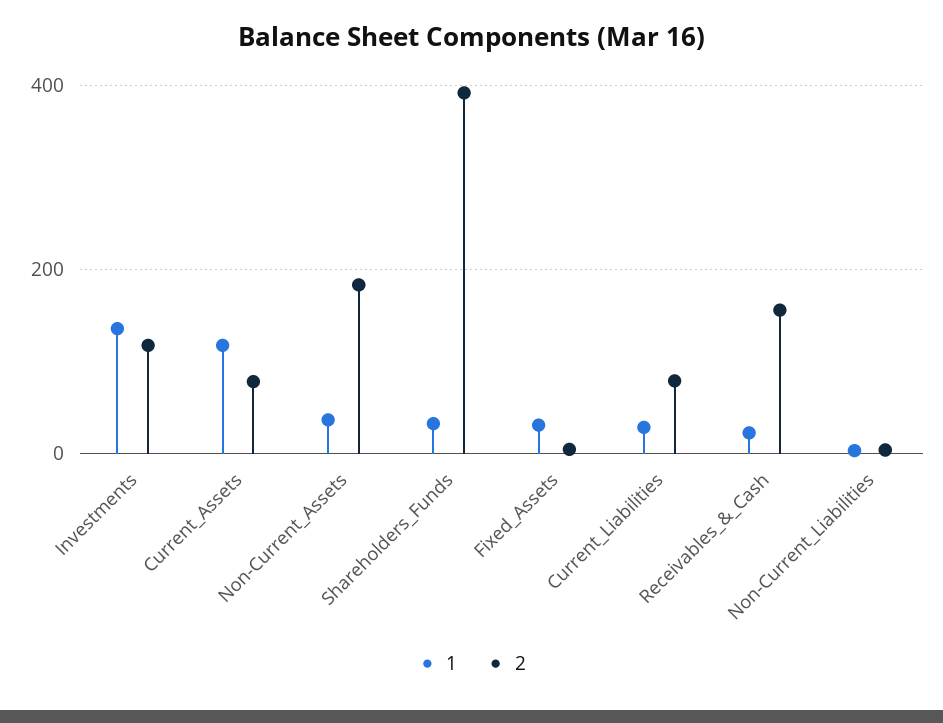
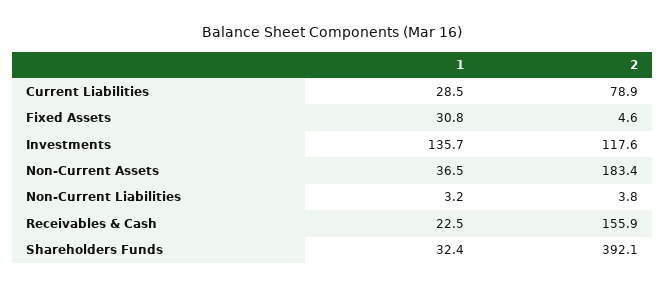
1, Current_Assets: 120 -> none
2, Current_Assets: 80 -> none

